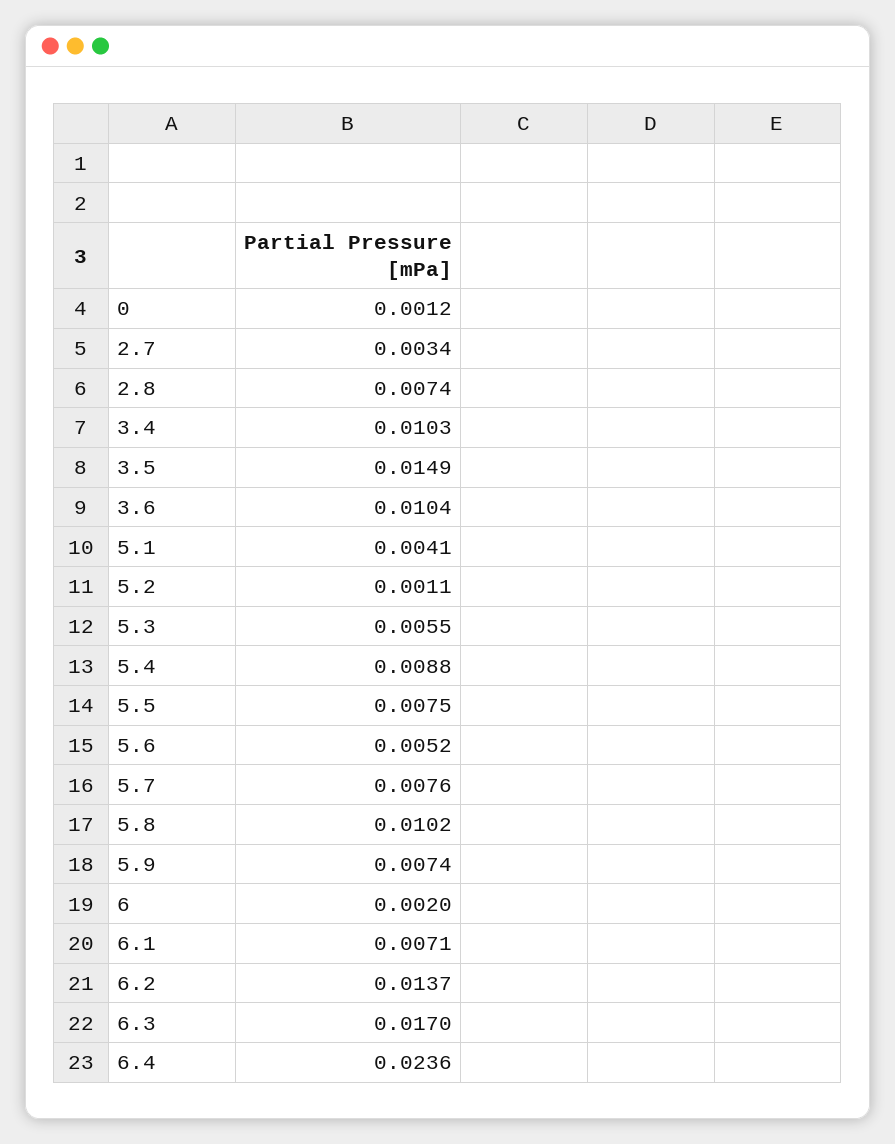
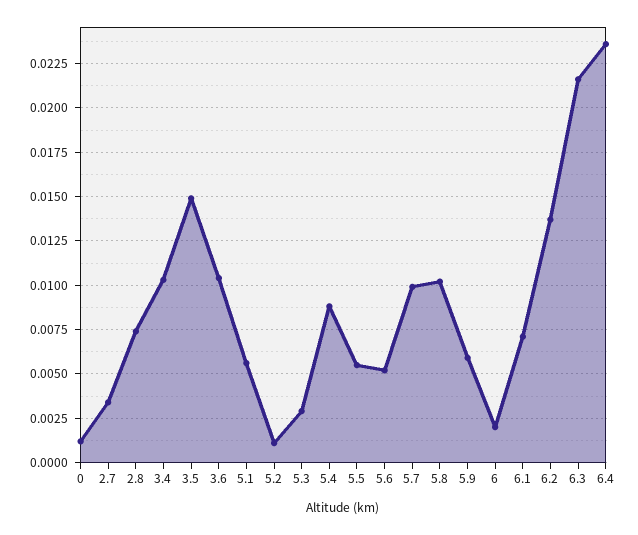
5.1: 0.0041 -> 0.0055
5.3: 0.0055 -> 0.003
5.5: 0.0075 -> 0.0055
5.7: 0.0076 -> 0.01
5.9: 0.0074 -> 0.006
6.3: 0.017 -> 0.0215

